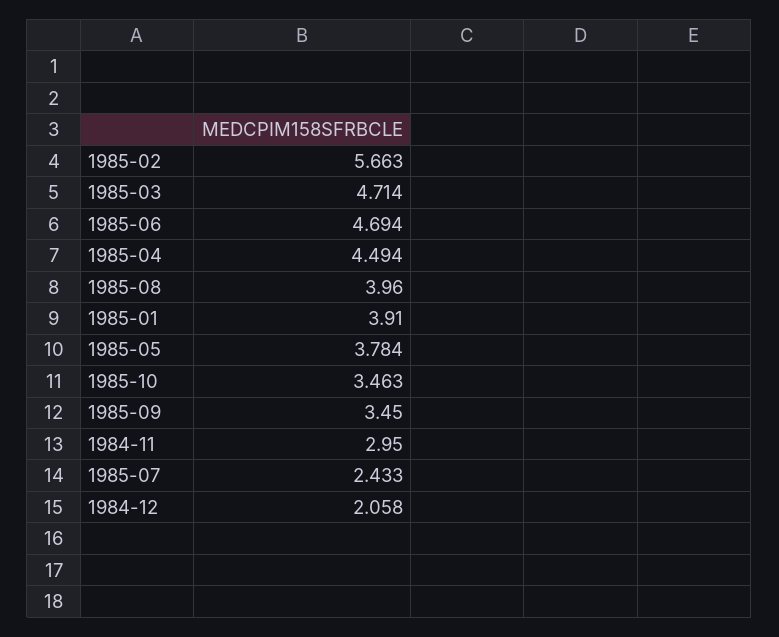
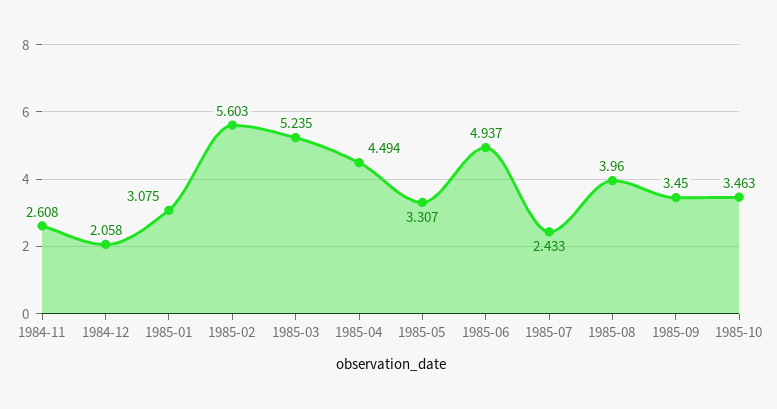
1985-02: 5.663 -> 5.603
1985-03: 4.714 -> 5.235
1985-06: 4.694 -> 4.937
1985-01: 3.91 -> 3.075
1985-05: 3.784 -> 3.307
1984-11: 2.95 -> 2.608

